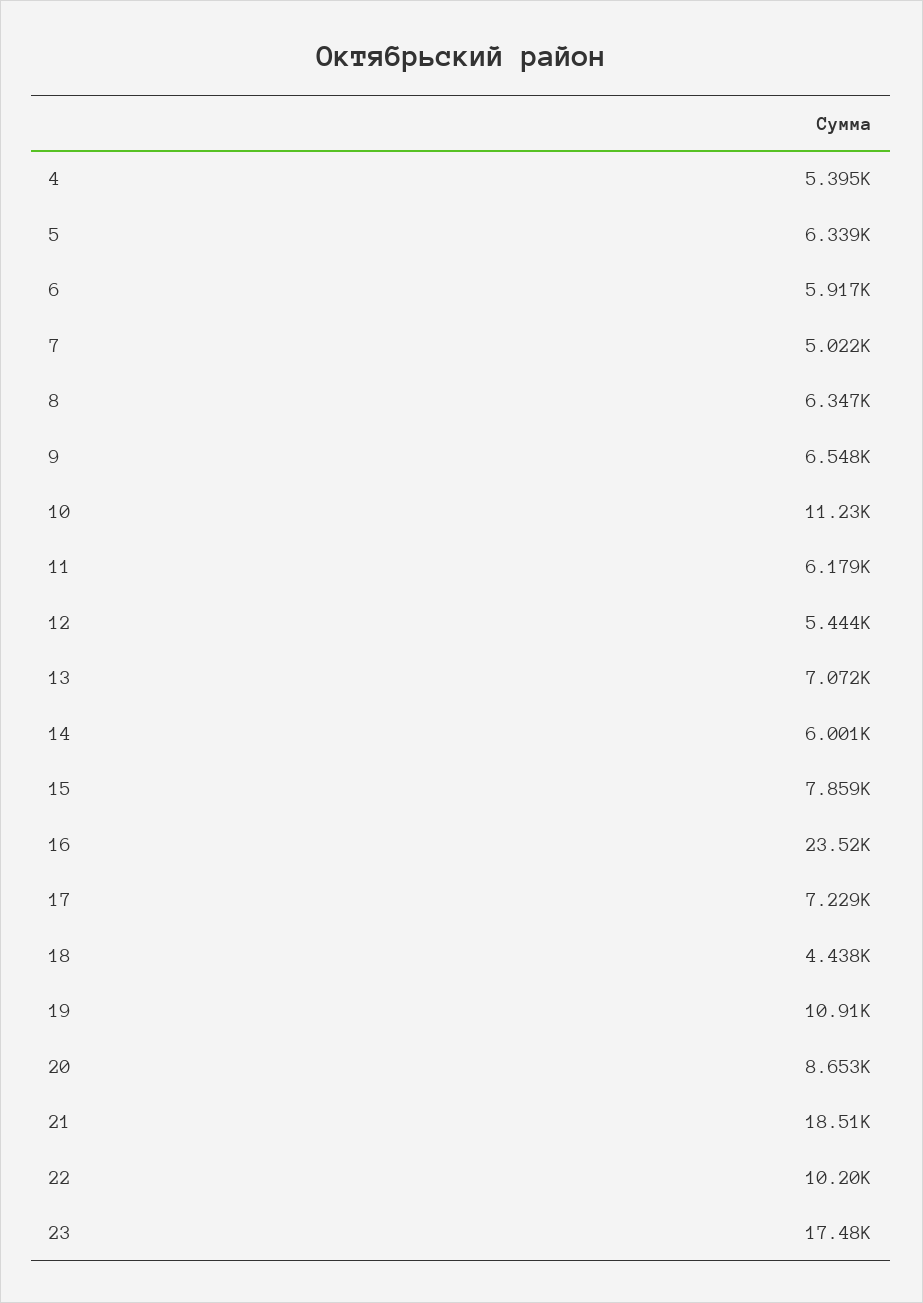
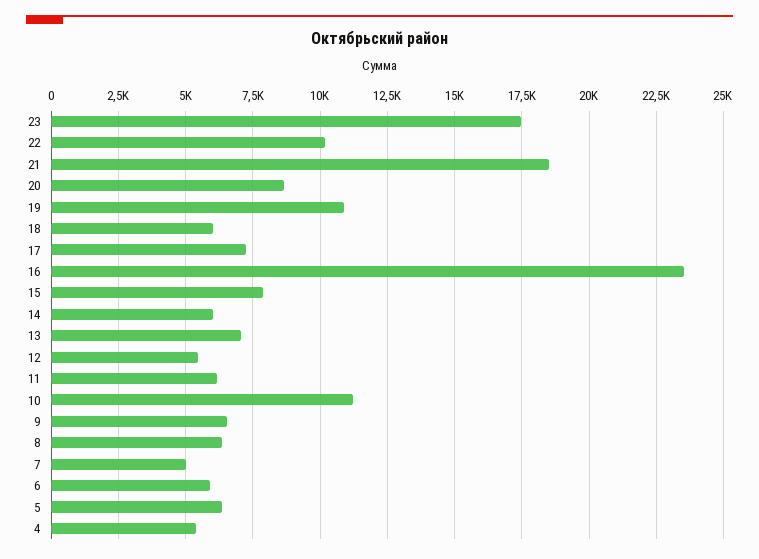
18: 4438 -> 6000

